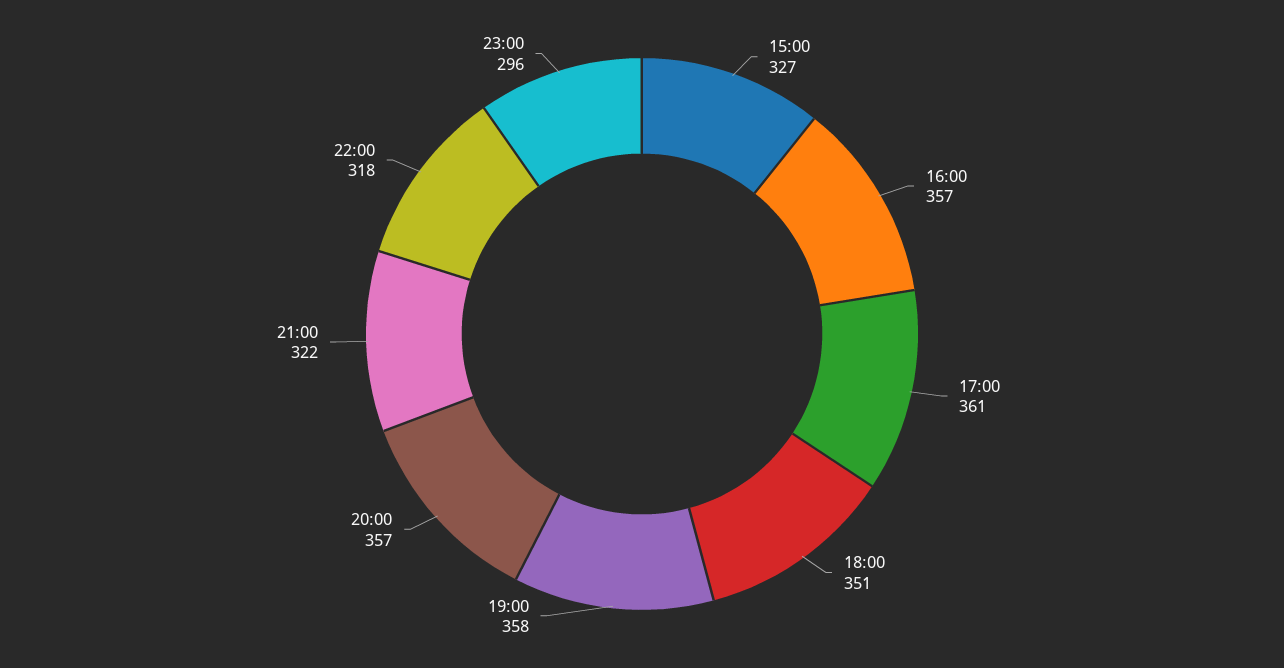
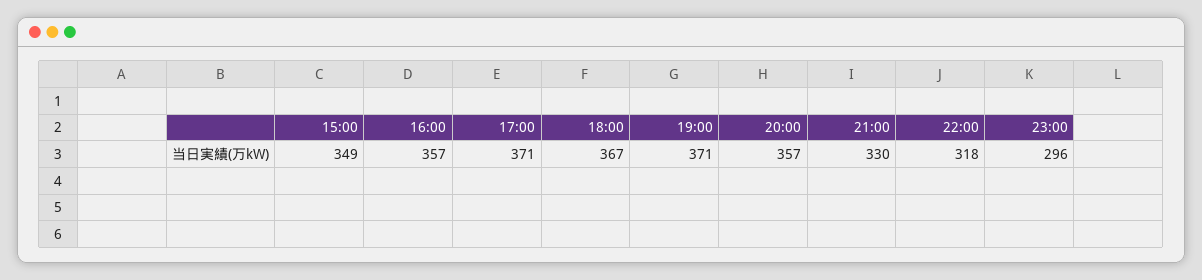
15:00: 327 -> 349
17:00: 361 -> 371
18:00: 351 -> 367
19:00: 358 -> 371
21:00: 322 -> 330

